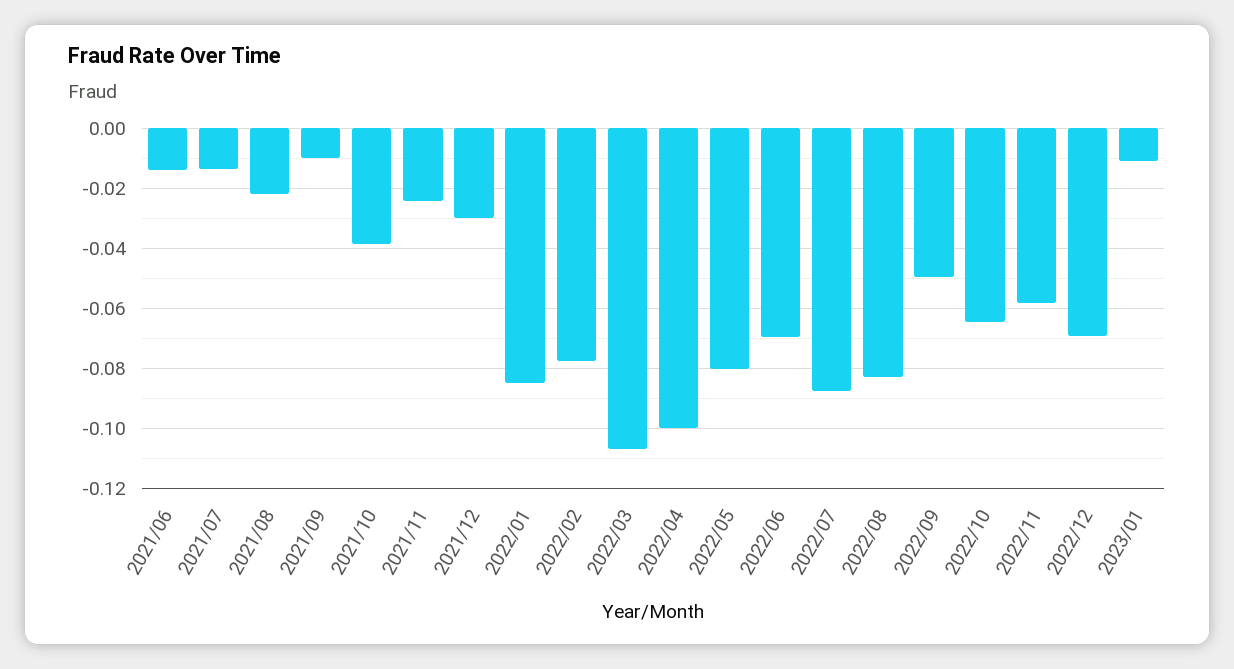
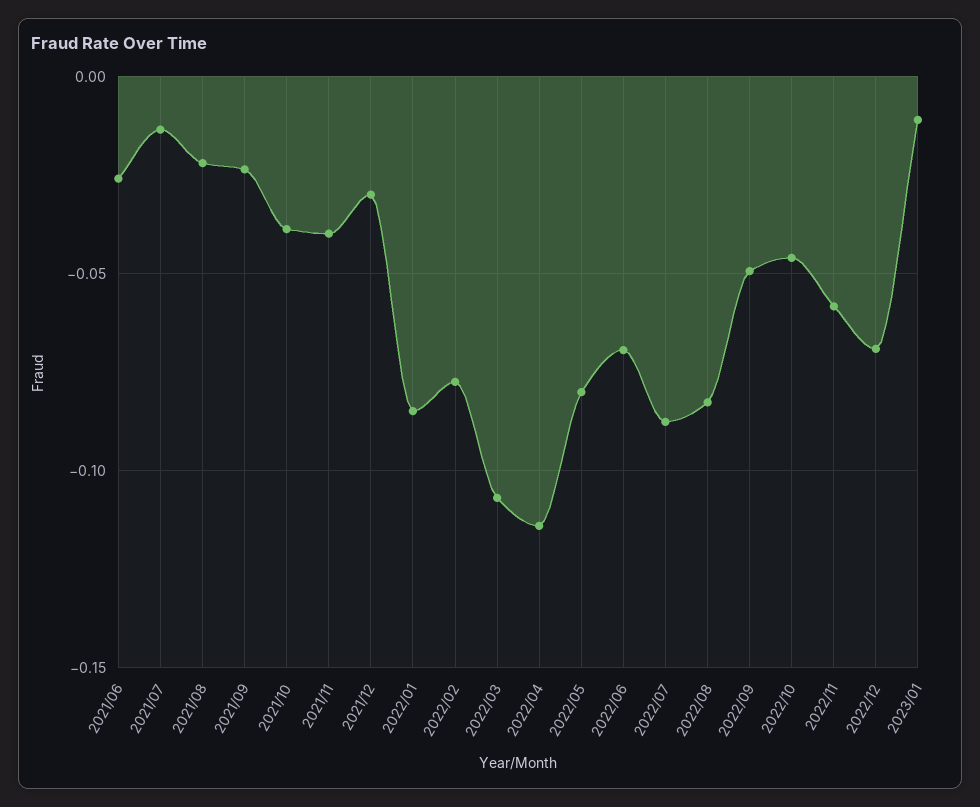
2021/06: -0.014 -> -0.025
2021/09: -0.01 -> -0.025
2021/11: -0.024 -> -0.04
2022/04: -0.1 -> -0.115
2022/10: -0.064 -> -0.045

